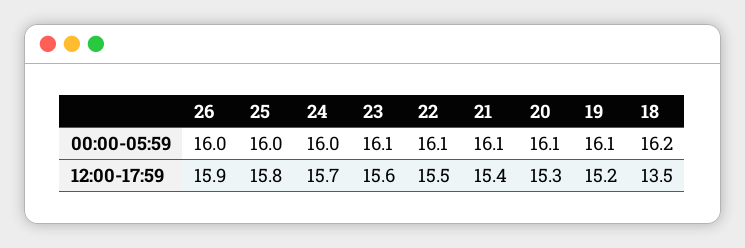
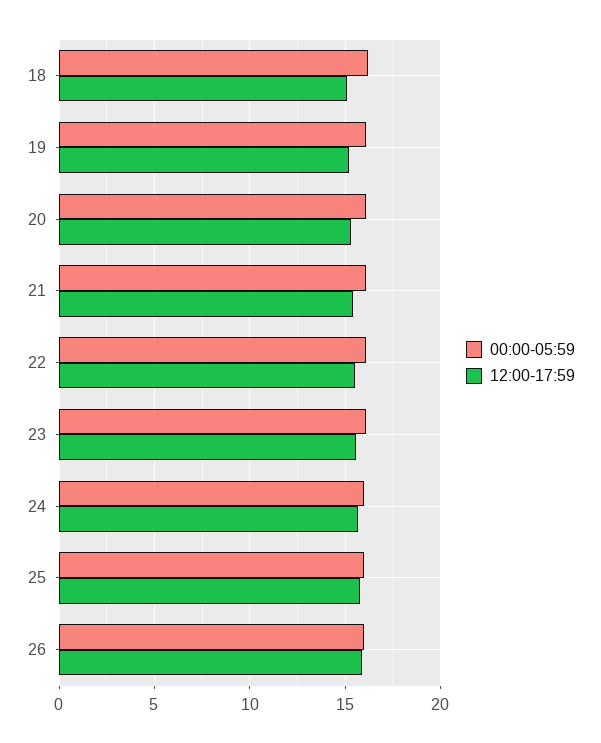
12:00-17:59, 18: 13.5 -> 15

